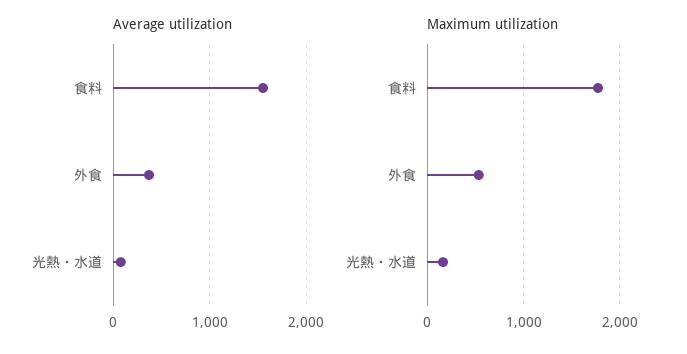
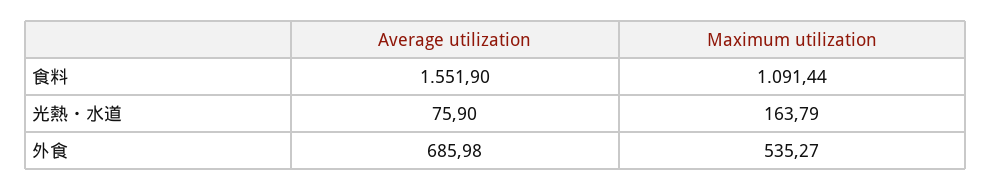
Average utilization, 外食: 400 -> 685.98
Maximum utilization, 食料: 1800 -> 1091.44

